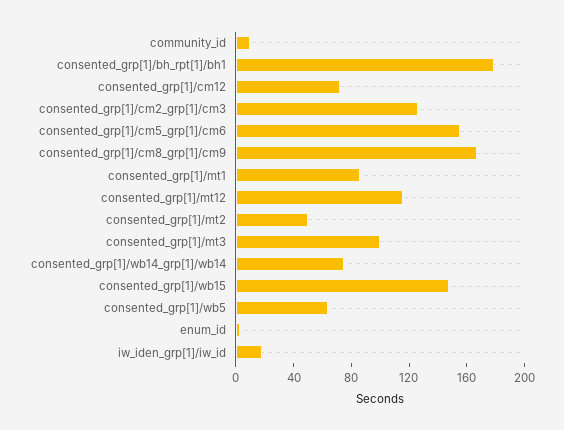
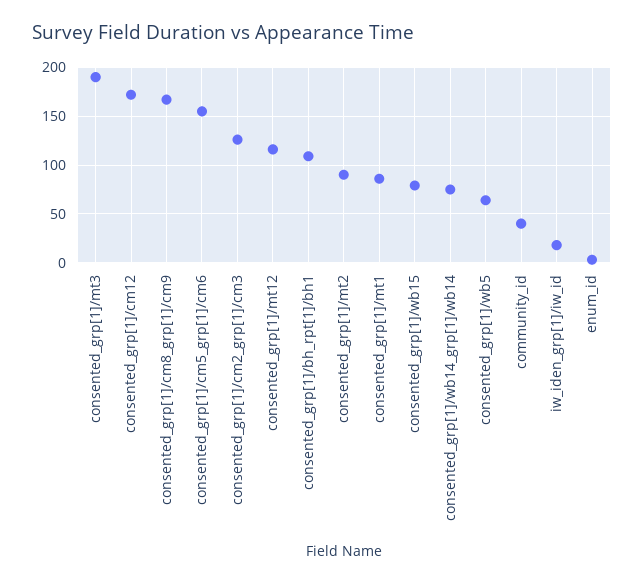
community_id: 10 -> 40
consented_grp[1]/bh_rpt[1]/bh1: 180 -> 110
consented_grp[1]/cm12: 70 -> 170
consented_grp[1]/mt2: 50 -> 90
consented_grp[1]/mt3: 100 -> 190
consented_grp[1]/wb15: 150 -> 80

